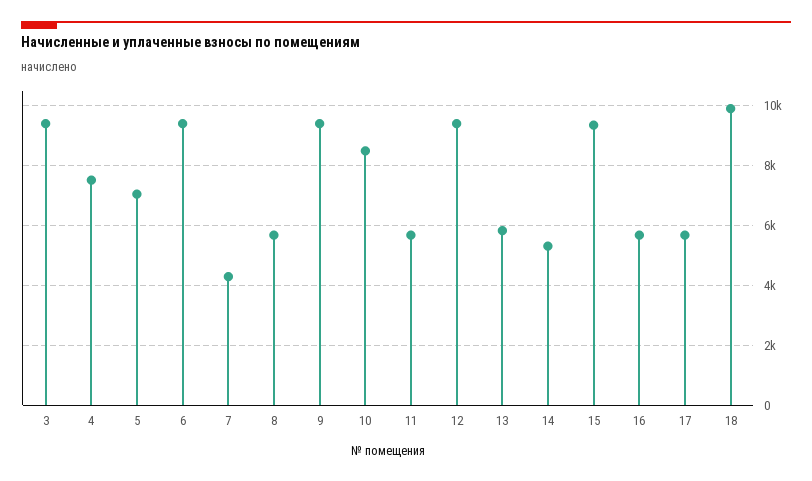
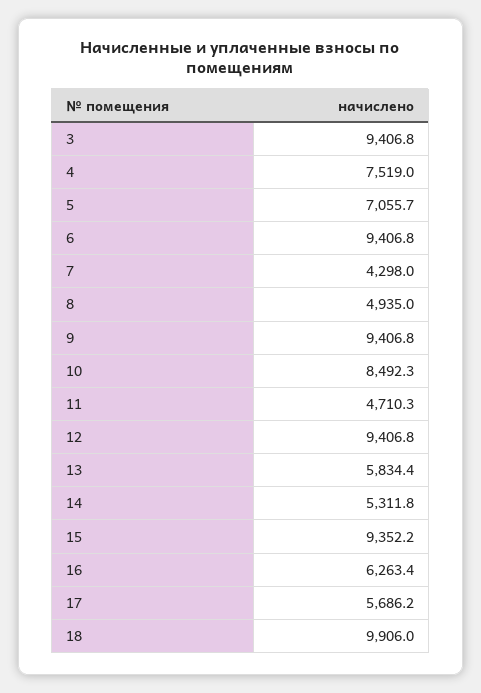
8: 5750 -> 4935
11: 5750 -> 4710.3
16: 5750 -> 6263.4

